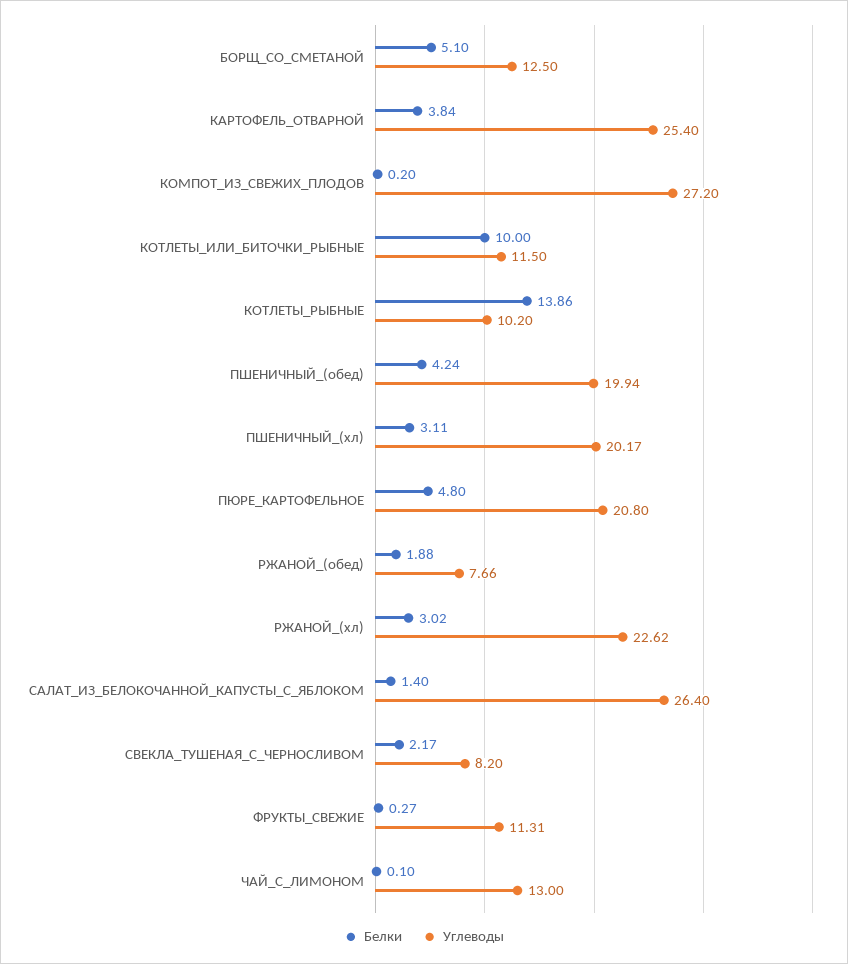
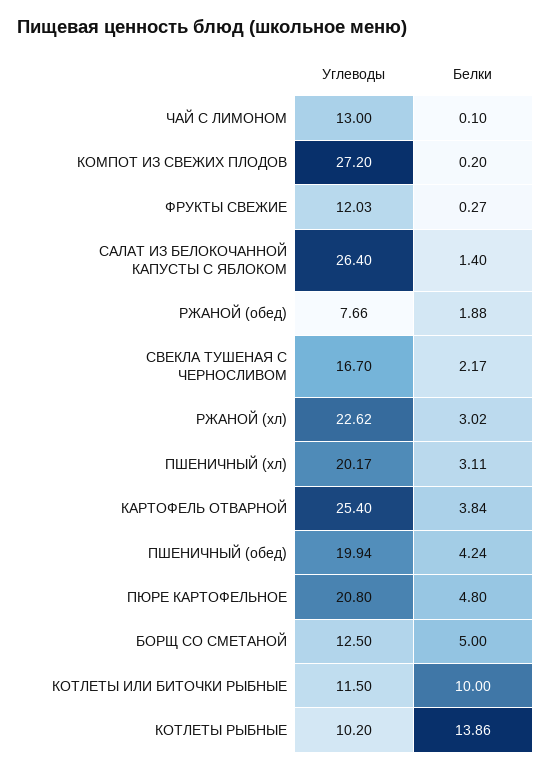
Белки, БОРЩ_СО_СМЕТАНОЙ: 5.1 -> 5
Углеводы, СВЕКЛА_ТУШЕНАЯ_С_ЧЕРНОСЛИВОМ: 8.2 -> 16.7
Углеводы, ФРУКТЫ_СВЕЖИЕ: 11.31 -> 12.03

